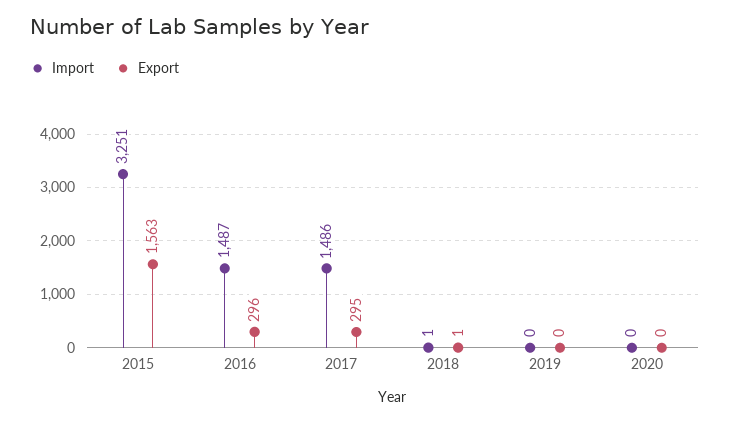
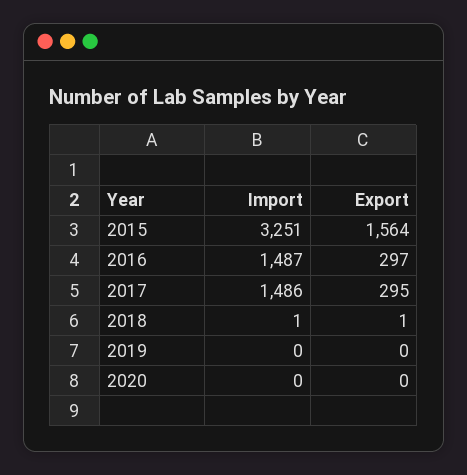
Export, 2015: 1563 -> 1564
Export, 2016: 296 -> 297

